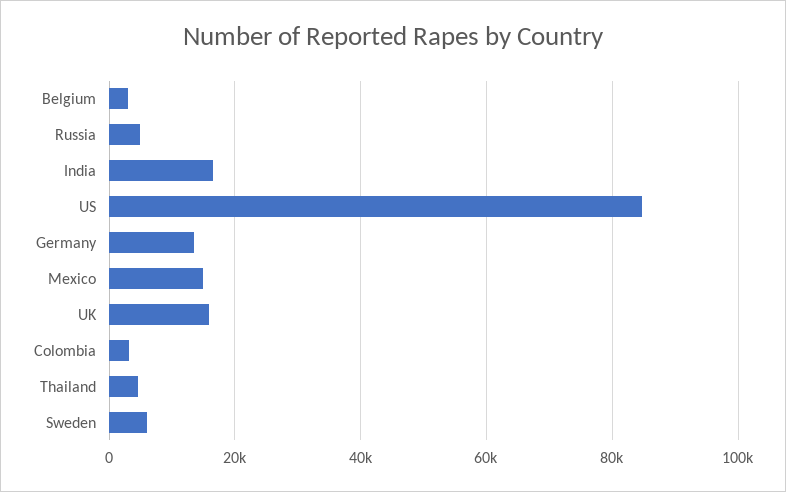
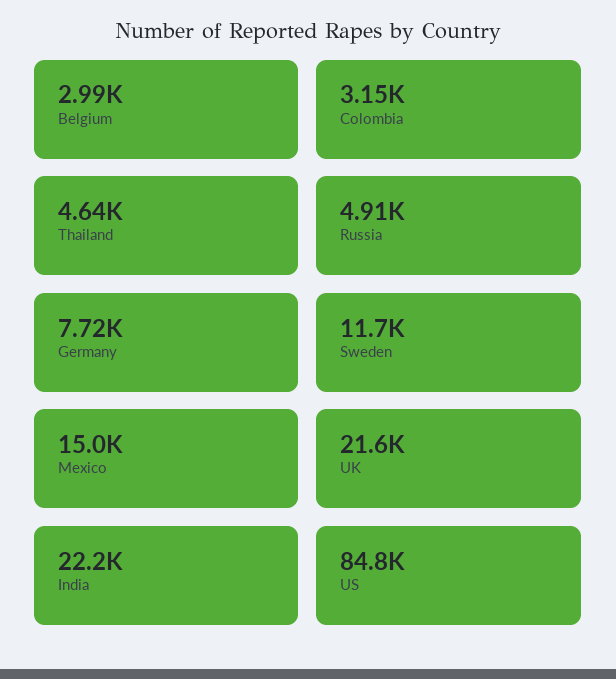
India: 16000 -> 22200
Germany: 14000 -> 7720
UK: 16000 -> 21600
Sweden: 6000 -> 11700

